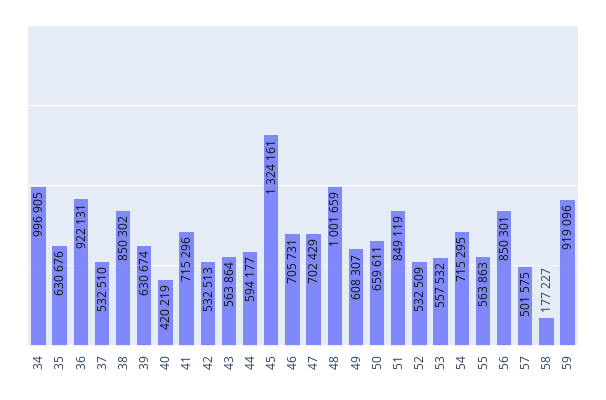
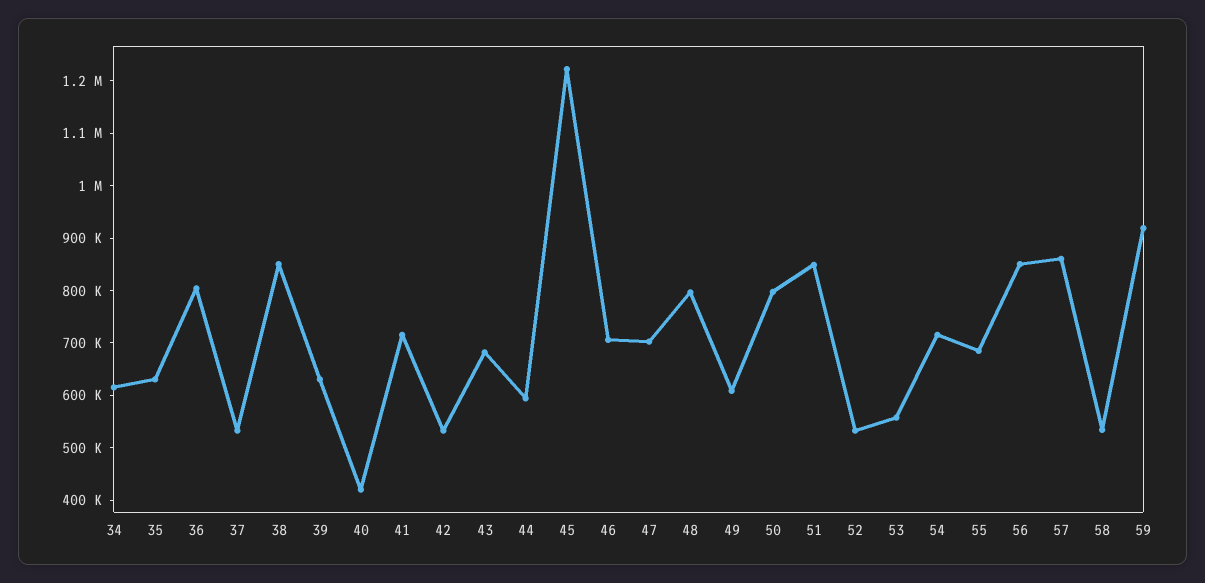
34: 996905 -> 620000
36: 922131 -> 800000
43: 563864 -> 680000
45: 1324161 -> 1220000
48: 1001659 -> 800000
50: 659611 -> 800000
55: 563863 -> 680000
57: 501575 -> 860000
58: 177227 -> 540000

